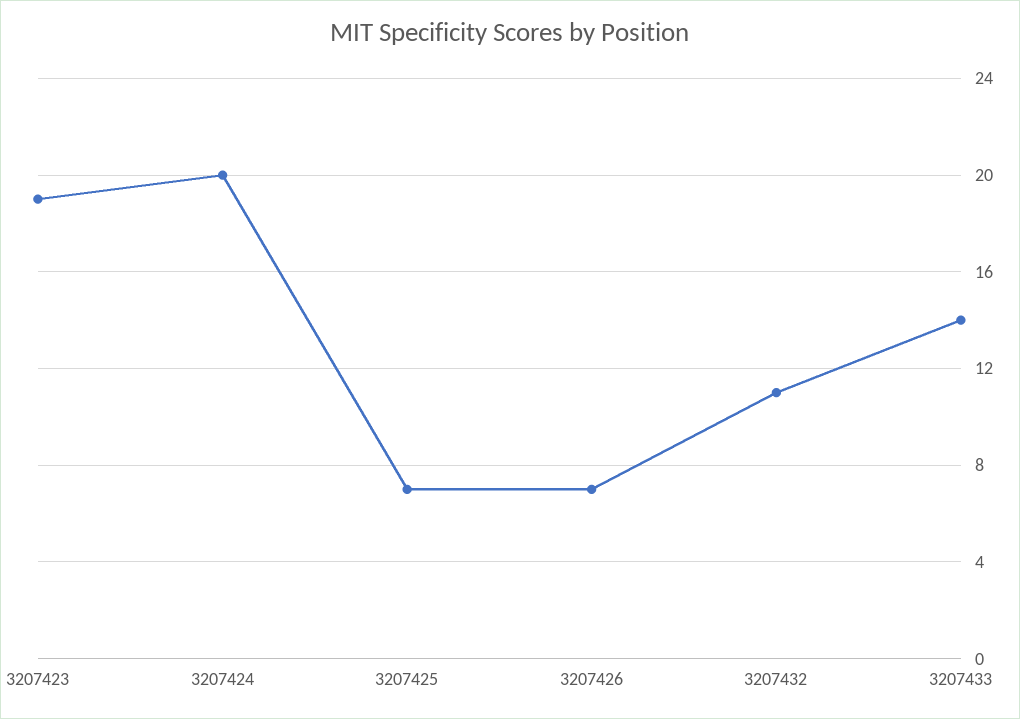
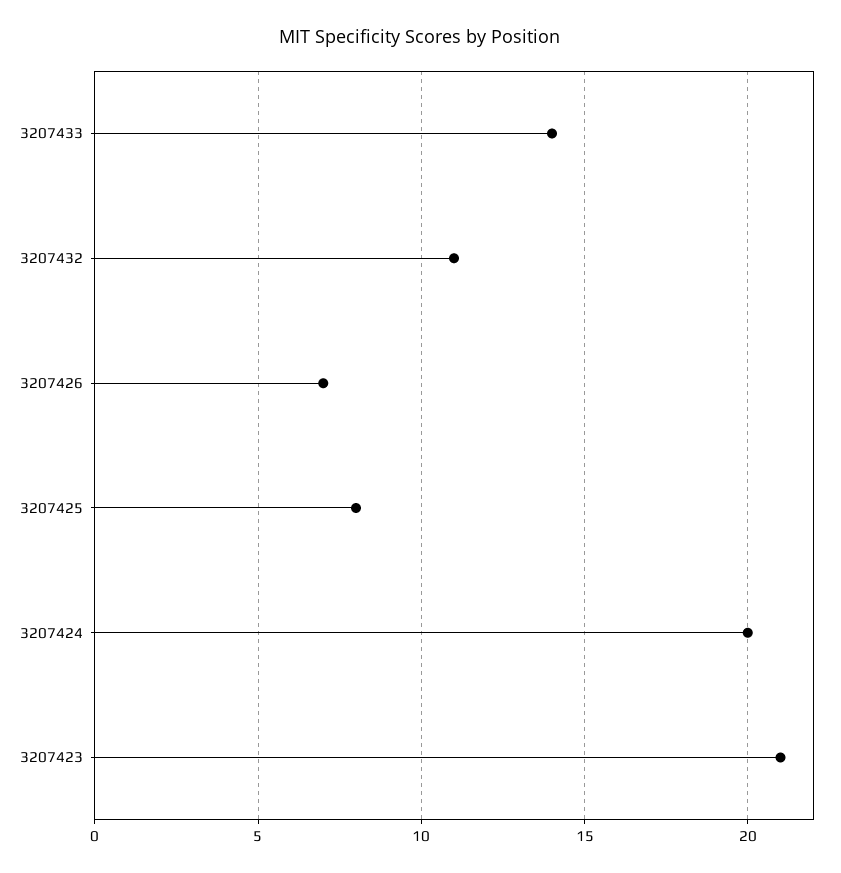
3207423: 19 -> 21
3207425: 7 -> 8

